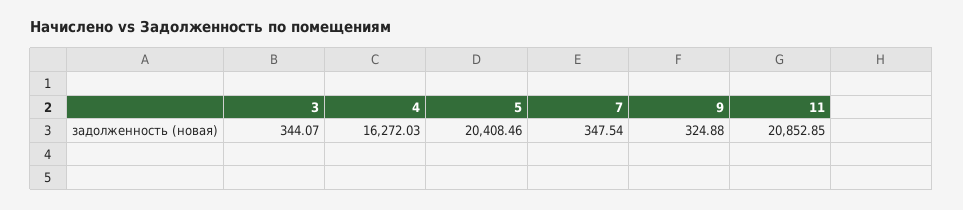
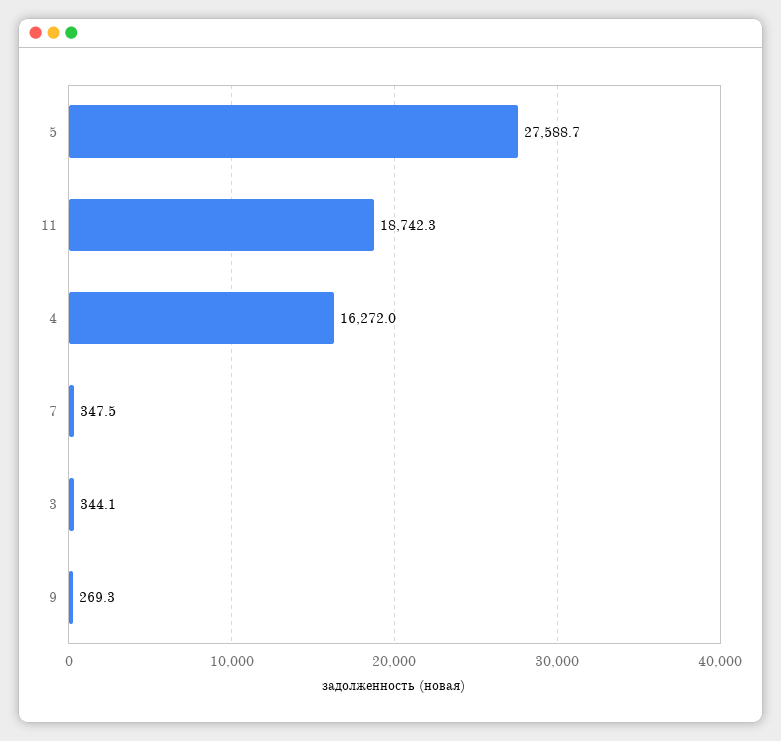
5: 20408.46 -> 27588.7
9: 324.88 -> 269.3
11: 20852.85 -> 18742.3

